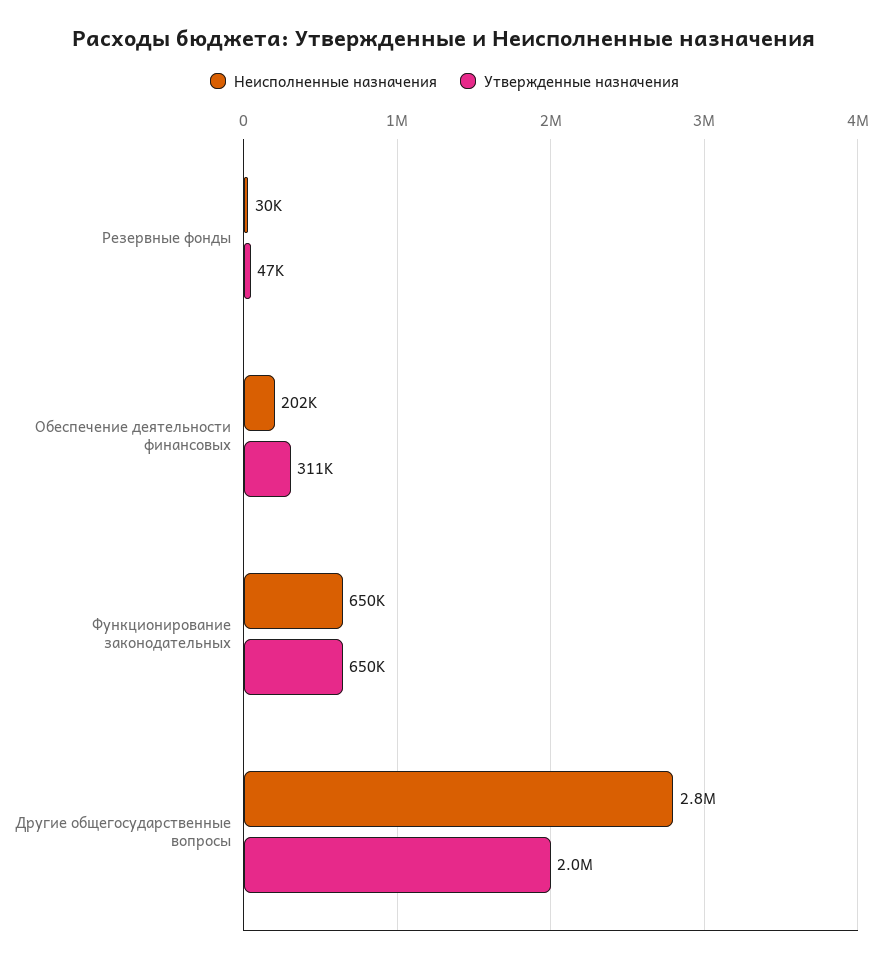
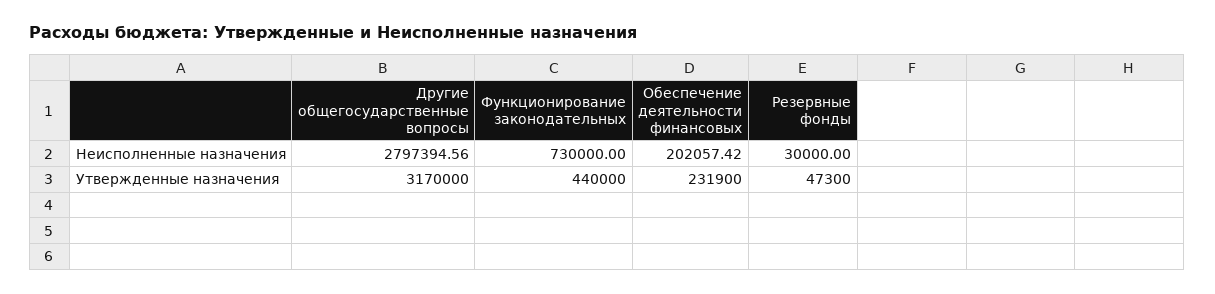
Утвержденные назначения, Обеспечение деятельности финансовых: 311000 -> 231900
Неисполненные назначения, Функционирование законодательных: 650000 -> 730000
Утвержденные назначения, Функционирование законодательных: 650000 -> 440000
Утвержденные назначения, Другие общегосударственные вопросы: 2000000 -> 3170000

